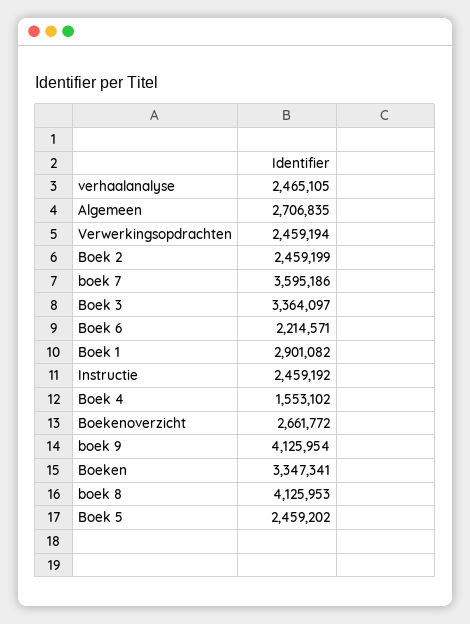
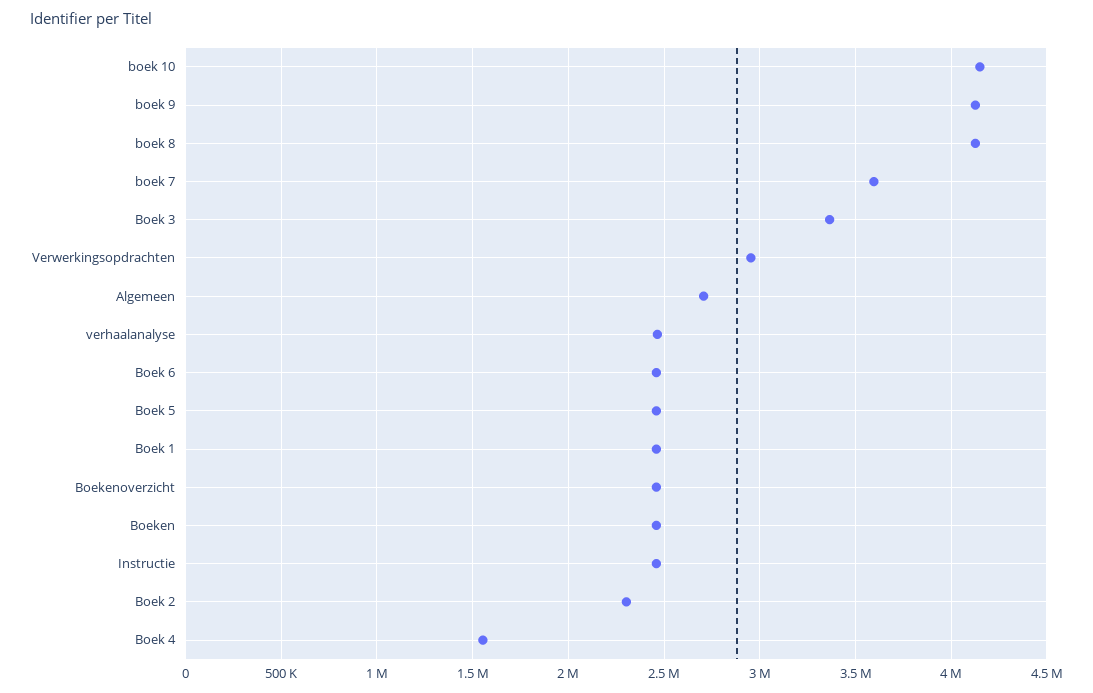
Verwerkingsopdrachten: 2459194 -> 2950000
Boek 2: 2459199 -> 2300000
Boek 6: 2214571 -> 2450000
Boek 1: 2901082 -> 2450000
Boekenoverzicht: 2661772 -> 2450000
Boeken: 3347341 -> 2450000
boek 10: none -> 4150000

